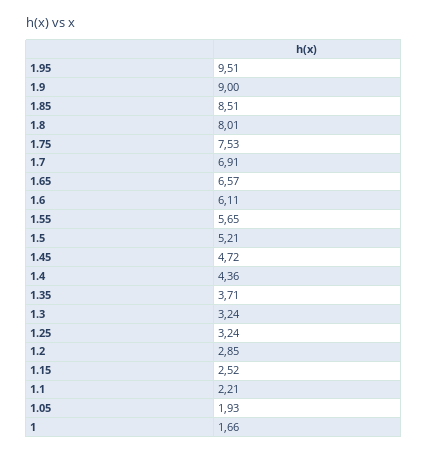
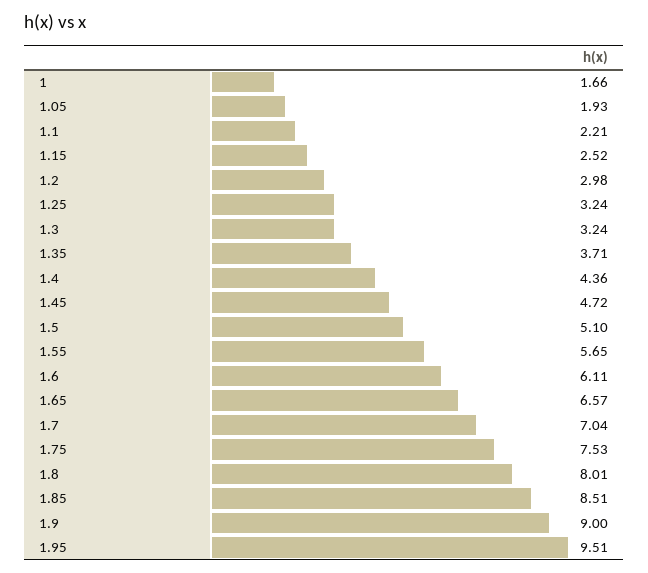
1.7: 6.91 -> 7.04
1.5: 5.21 -> 5.1
1.2: 2.85 -> 2.98

